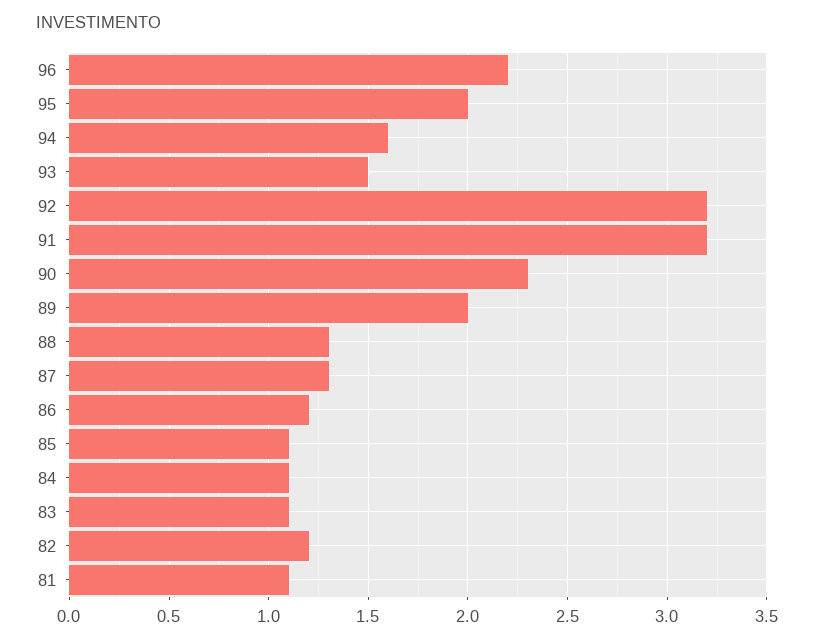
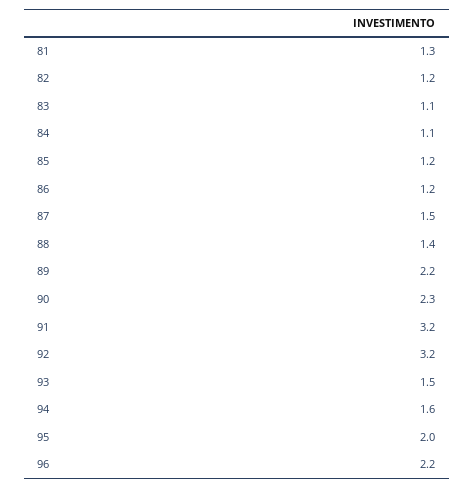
89: 2 -> 2.2
88: 1.3 -> 1.4
87: 1.3 -> 1.5
85: 1.1 -> 1.2
81: 1.1 -> 1.3

